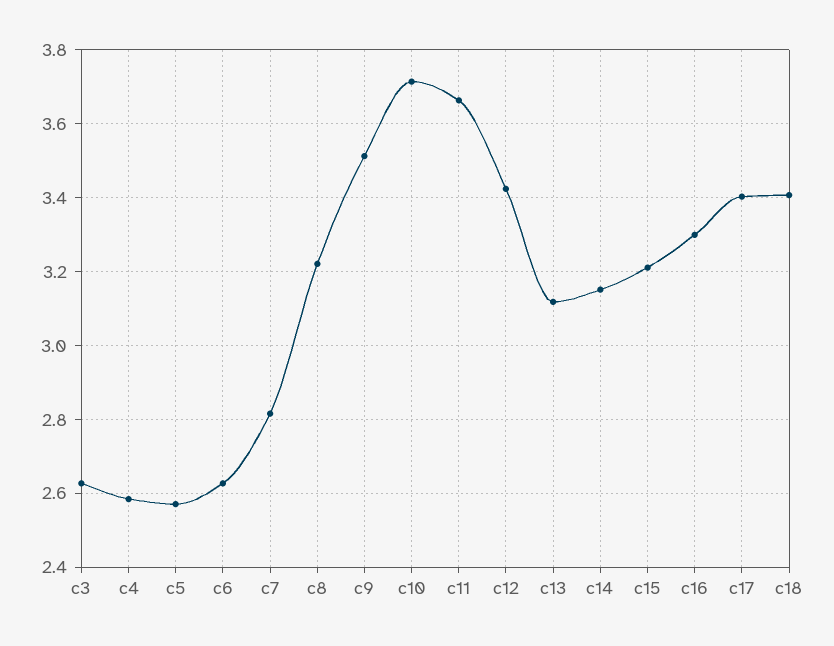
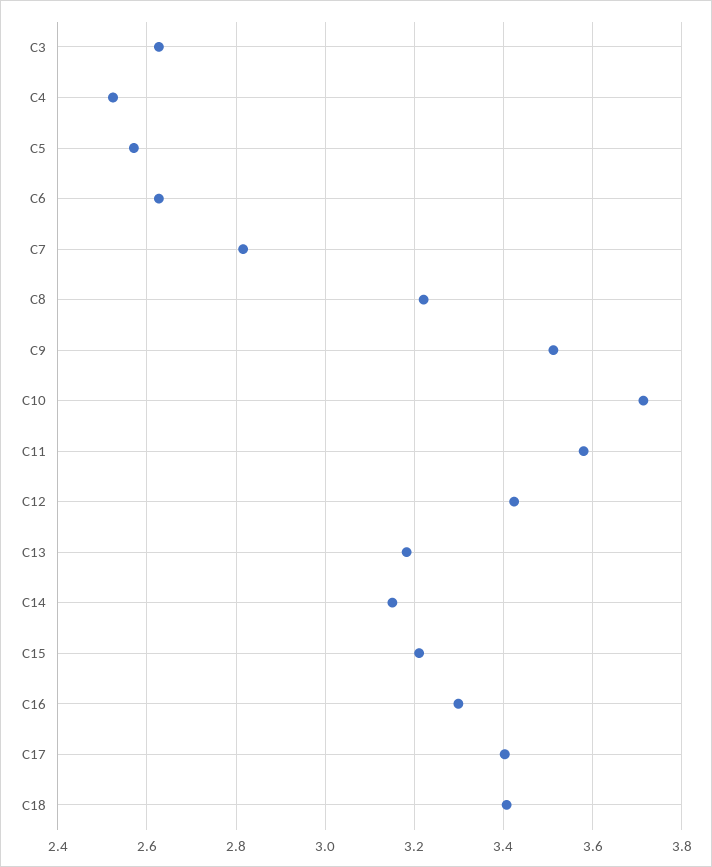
c4: 2.58 -> 2.52
c11: 3.66 -> 3.58
c13: 3.12 -> 3.18

